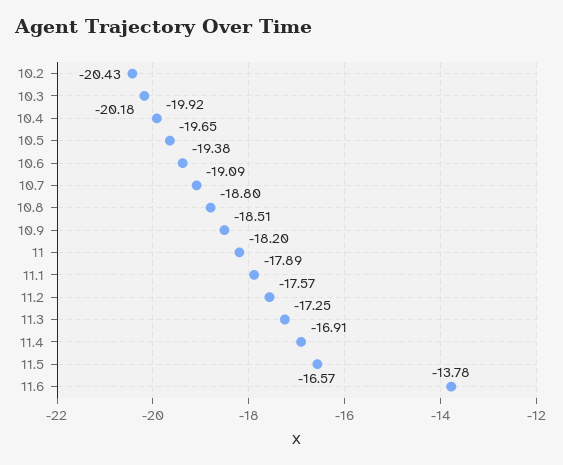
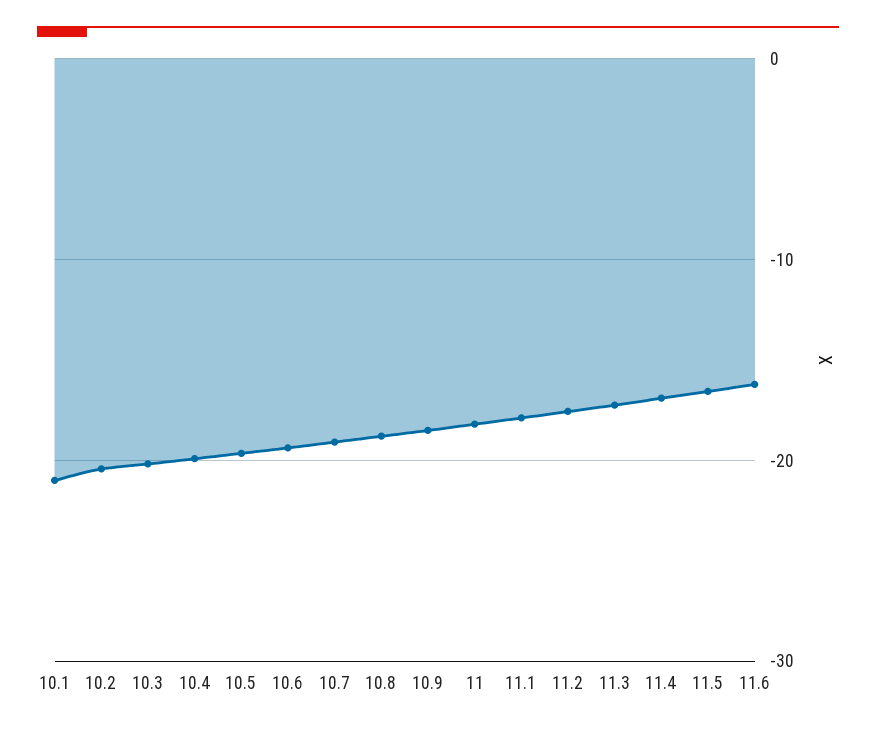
11.6: -13.78 -> -16
10.1: none -> -21

